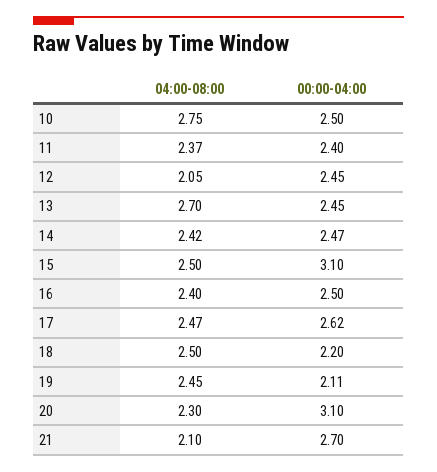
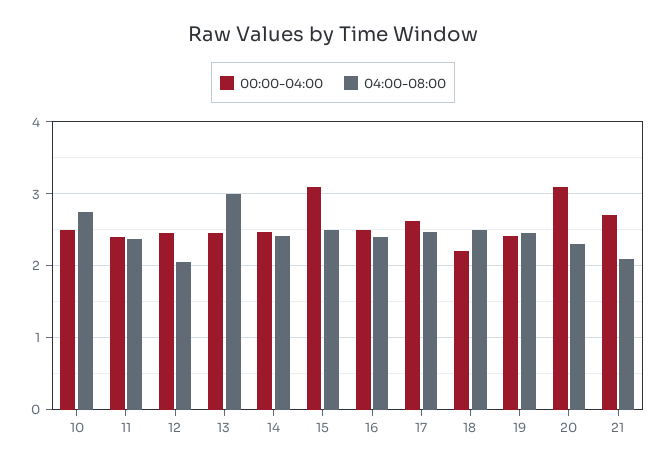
04:00-08:00, 13: 2.7 -> 3
00:00-04:00, 19: 2.11 -> 2.4

